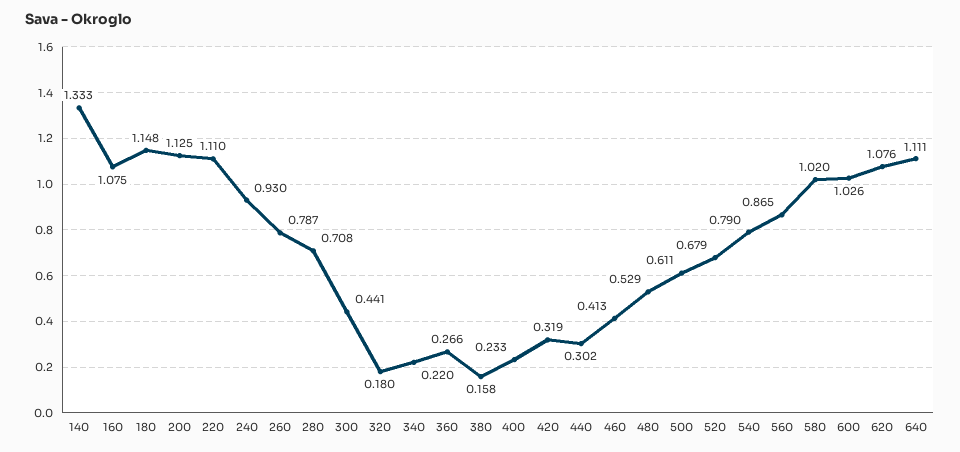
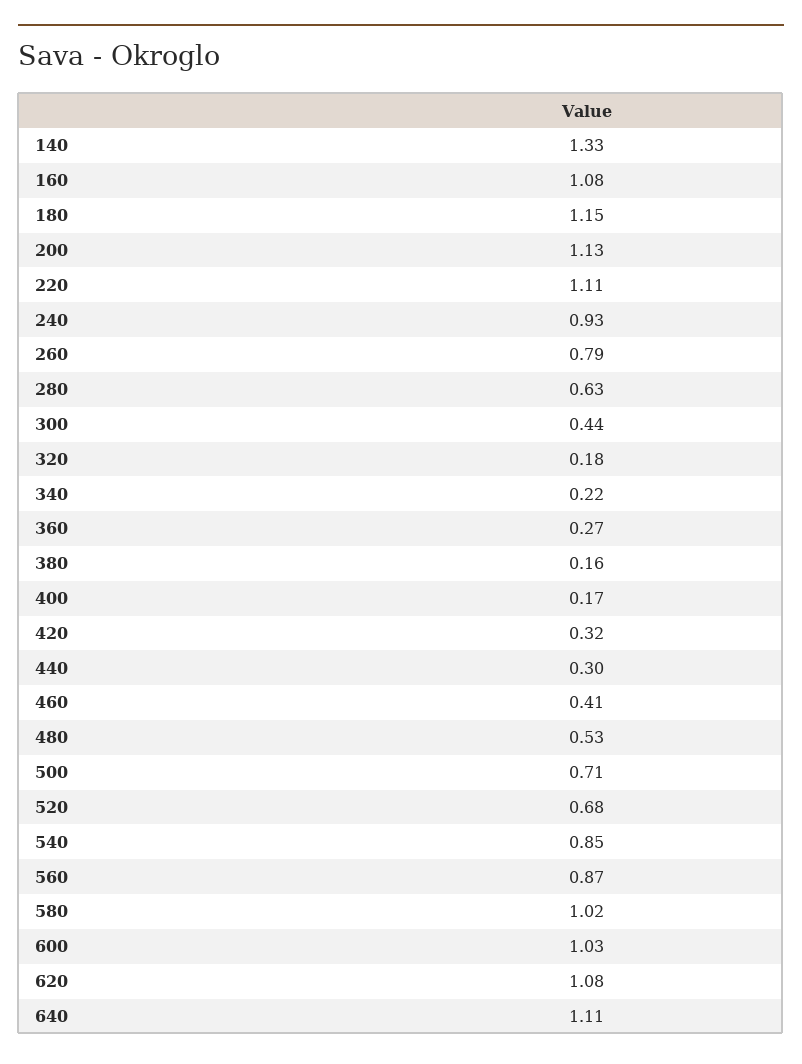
280: 0.708 -> 0.63
400: 0.233 -> 0.17
500: 0.611 -> 0.71
540: 0.79 -> 0.85

